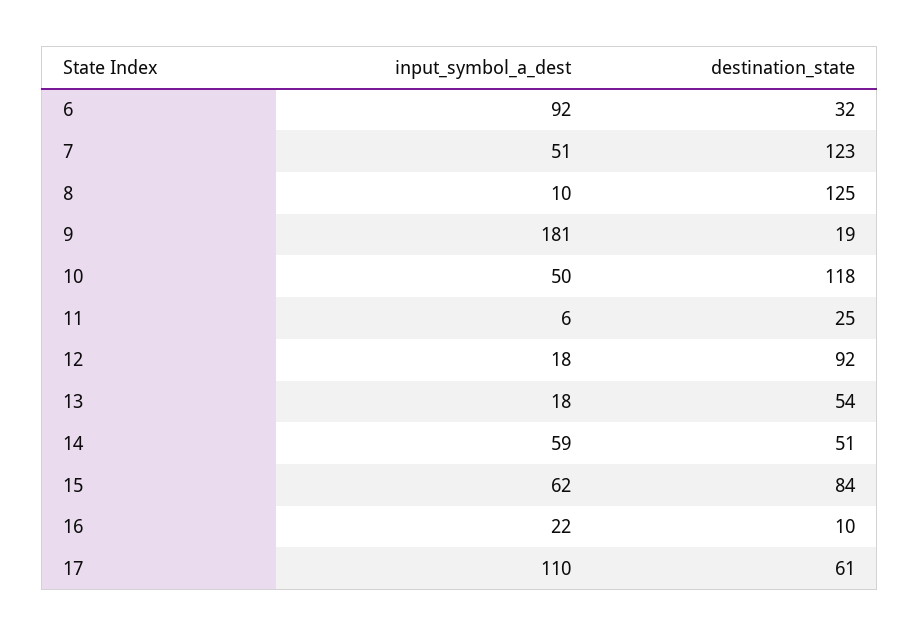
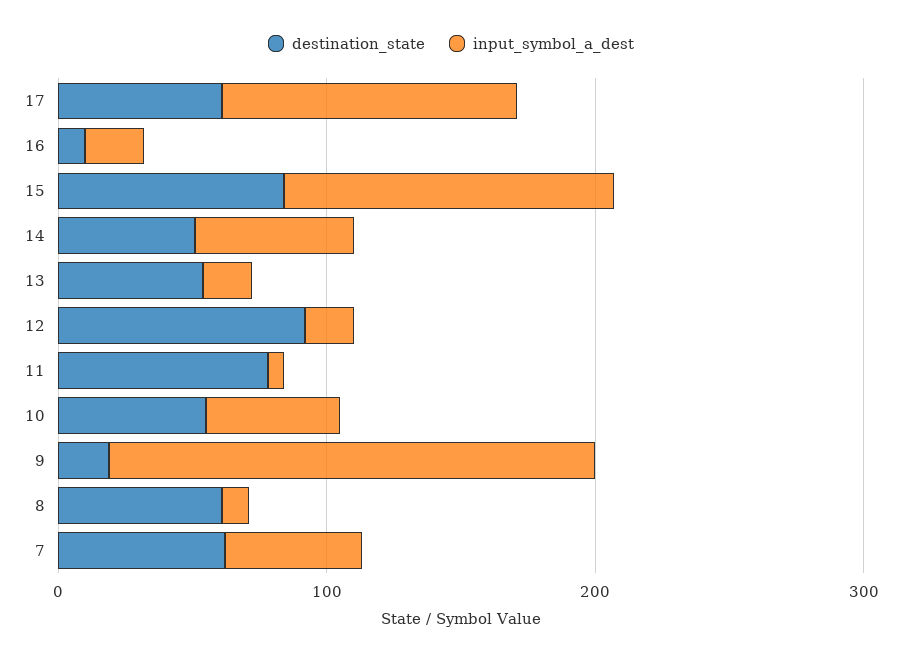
input_symbol_a_dest, 6: 92 -> none
destination_state, 6: 32 -> none
destination_state, 7: 123 -> 60
destination_state, 8: 125 -> 60
destination_state, 10: 118 -> 60
destination_state, 11: 25 -> 80
input_symbol_a_dest, 15: 62 -> 120

